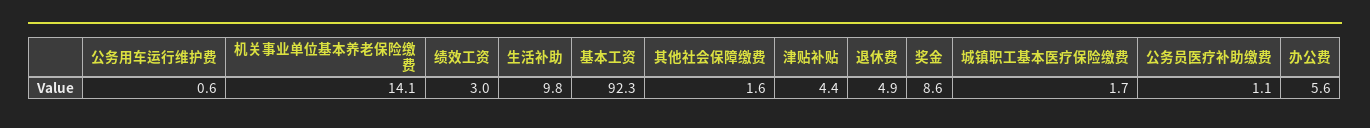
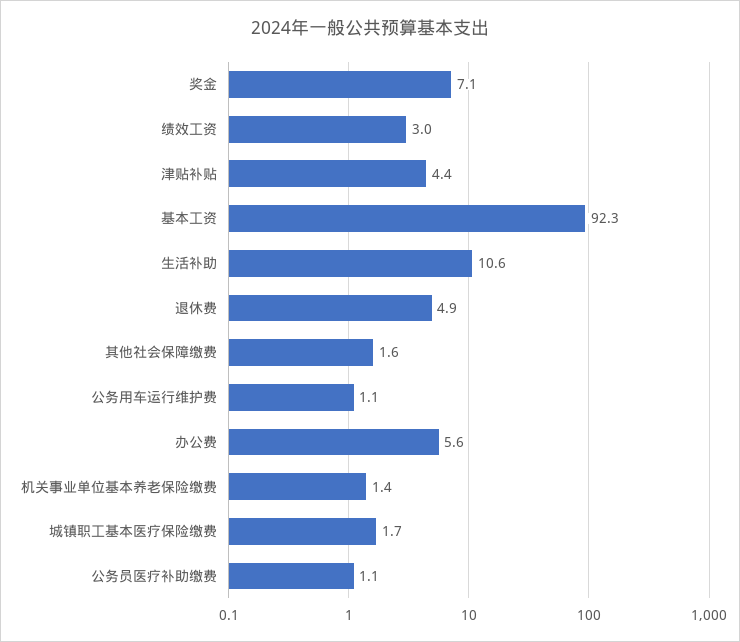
公务用车运行维护费: 0.6 -> 1.1
机关事业单位基本养老保险缴费: 14.1 -> 1.4
生活补助: 9.8 -> 10.6
奖金: 8.6 -> 7.1

